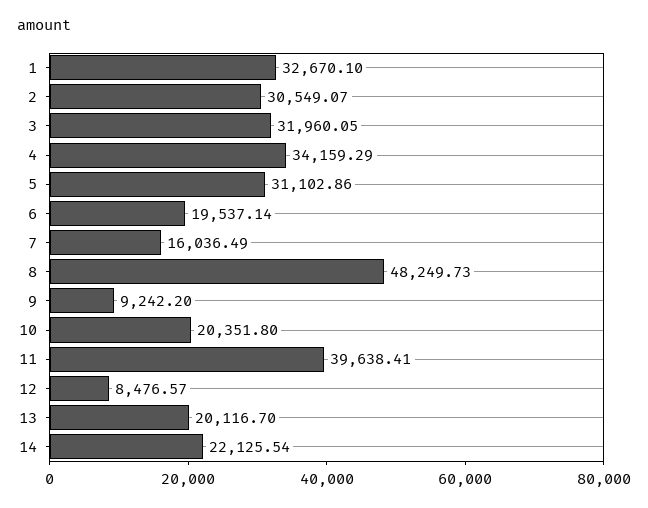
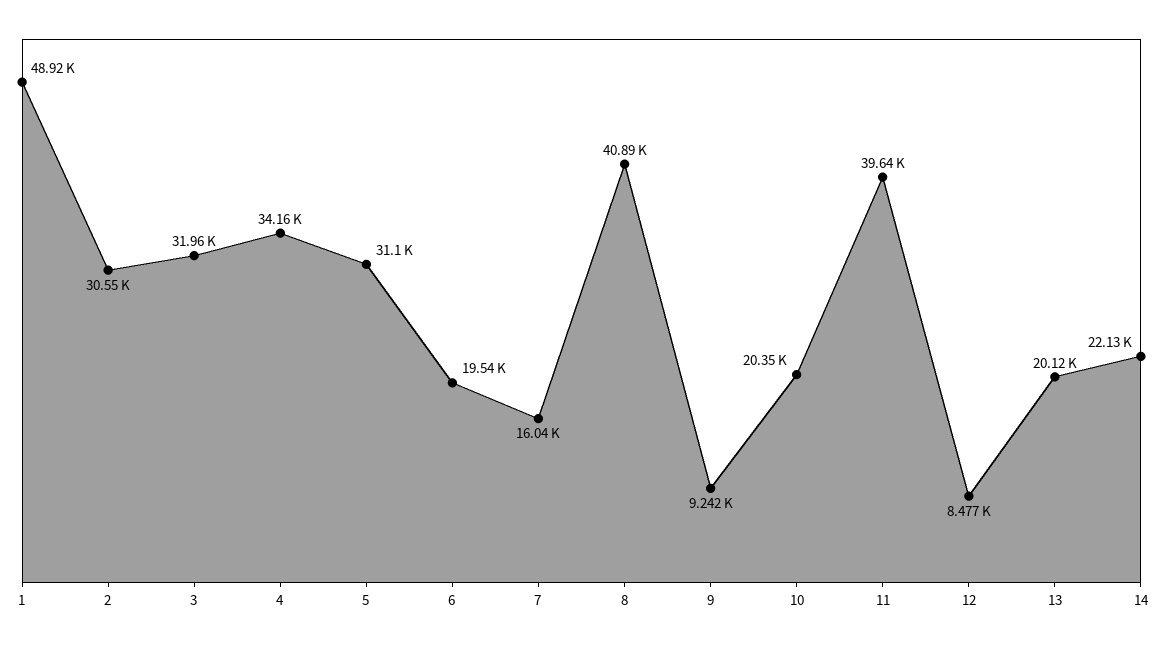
1: 32670.1 -> 48920
8: 48249.73 -> 40890

